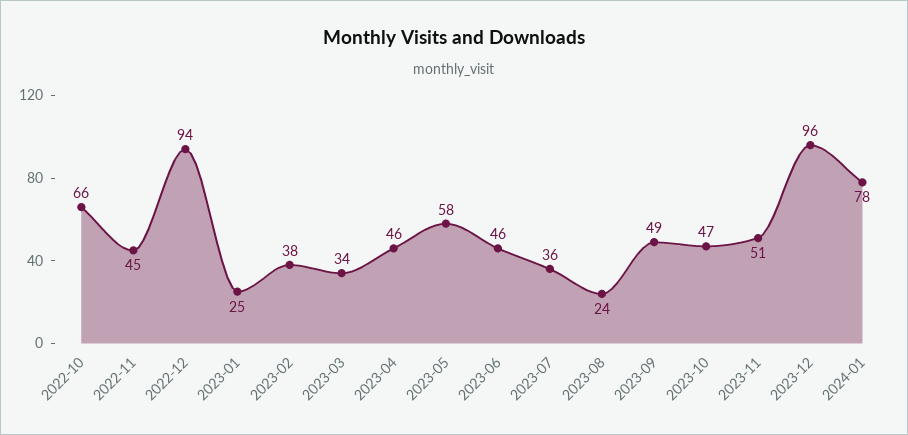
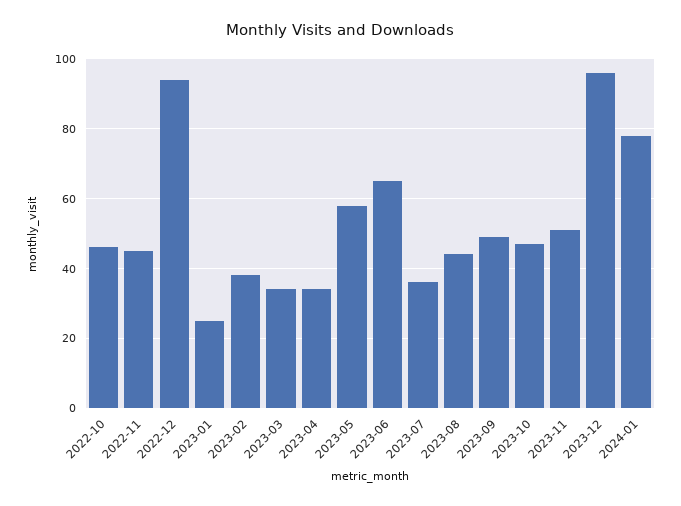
2022-10: 66 -> 45
2023-04: 46 -> 35
2023-06: 46 -> 65
2023-08: 24 -> 45

